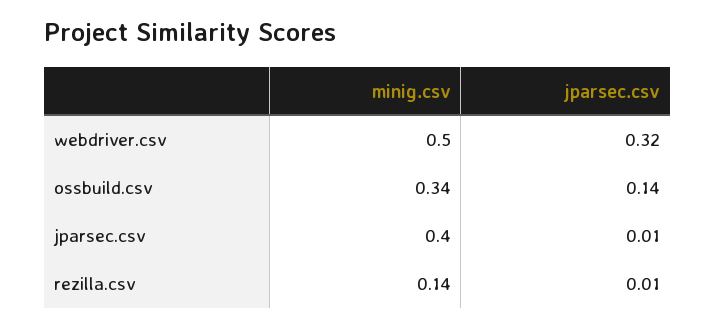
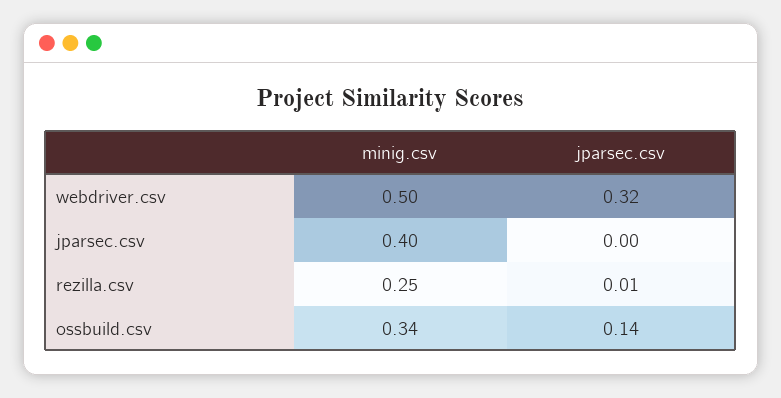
jparsec.csv, jparsec.csv: 0.01 -> 0
minig.csv, rezilla.csv: 0.14 -> 0.25

